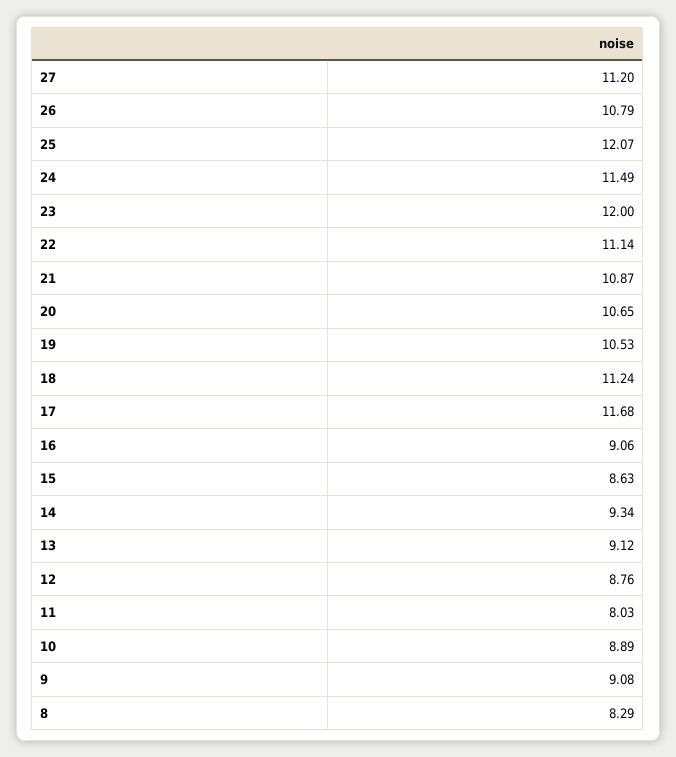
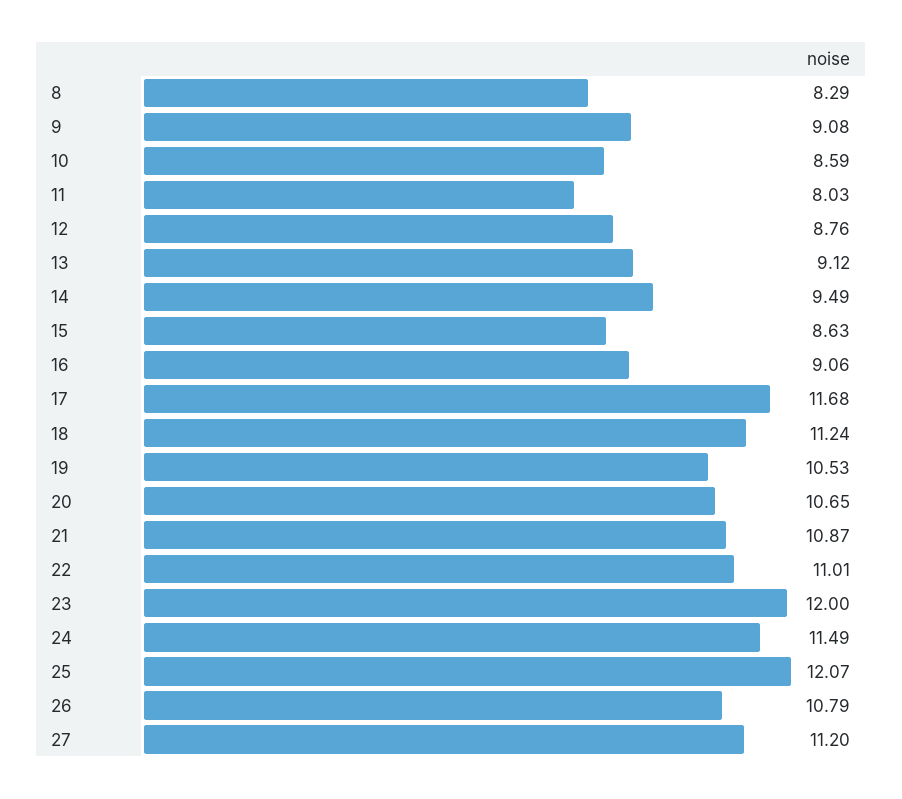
22: 11.14 -> 11.01
14: 9.34 -> 9.49
10: 8.89 -> 8.59

